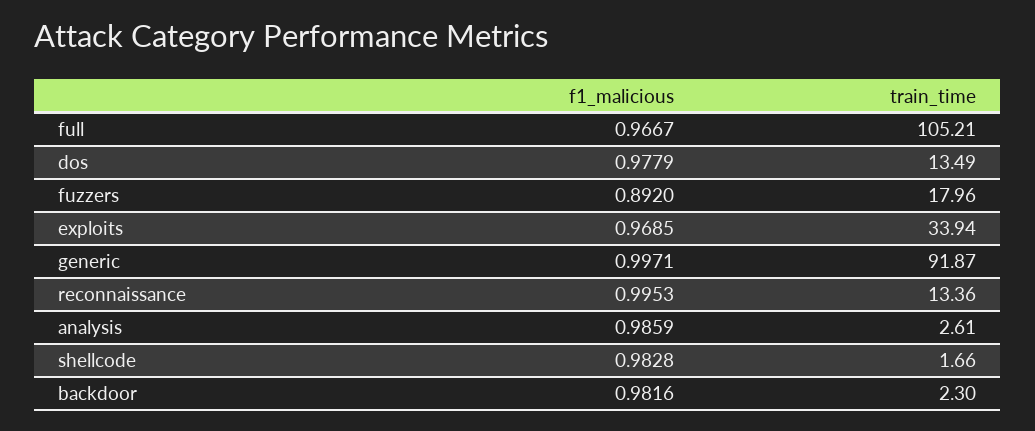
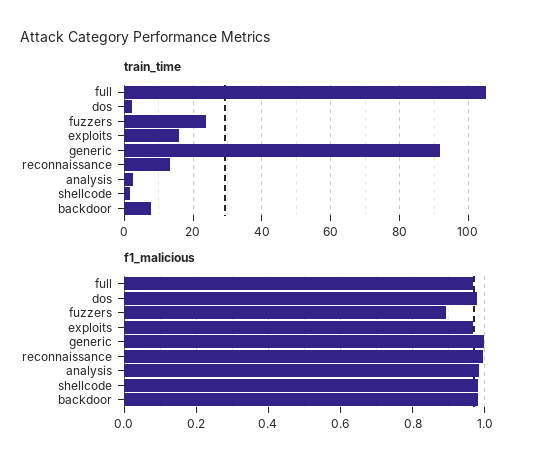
train_time, dos: 13.49 -> 2
train_time, fuzzers: 17.96 -> 24
train_time, exploits: 33.94 -> 16
train_time, backdoor: 2.3 -> 8

